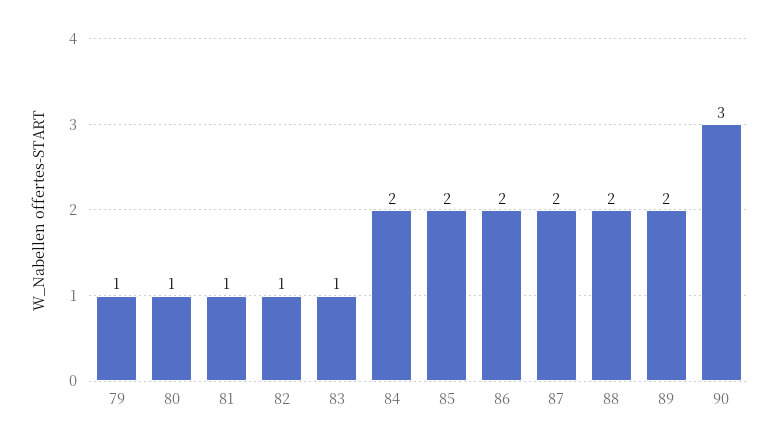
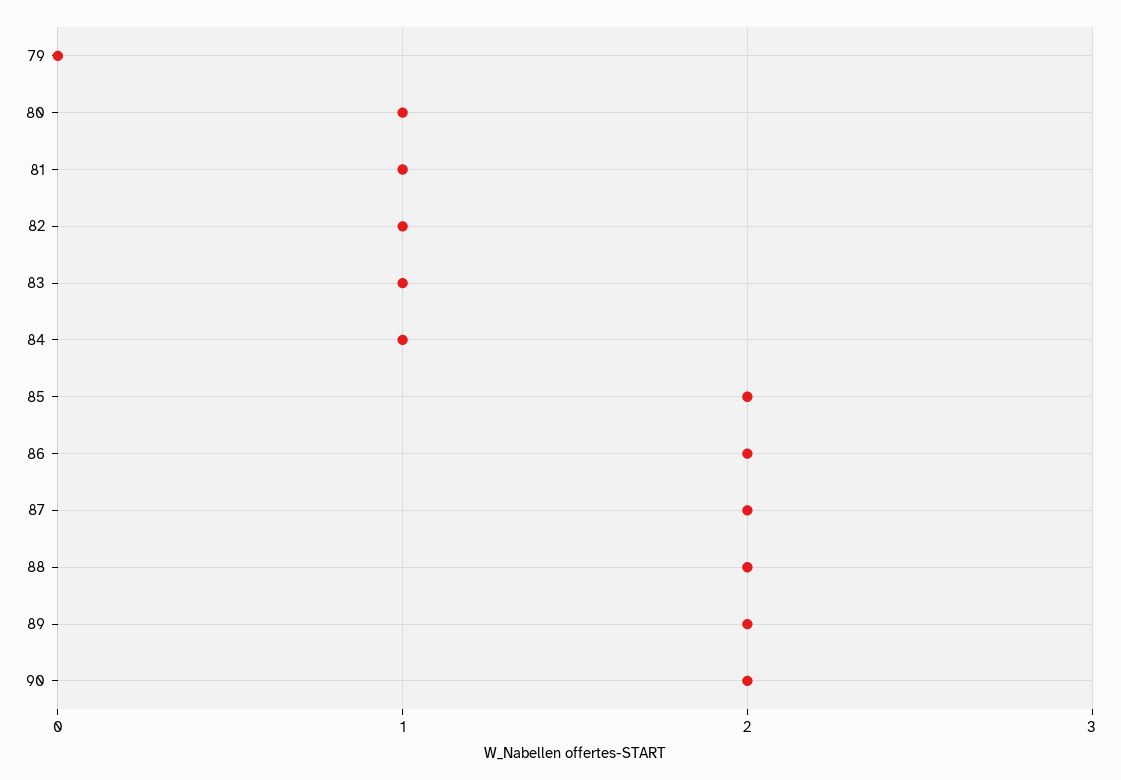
79: 1 -> 0
84: 2 -> 1
90: 3 -> 2

